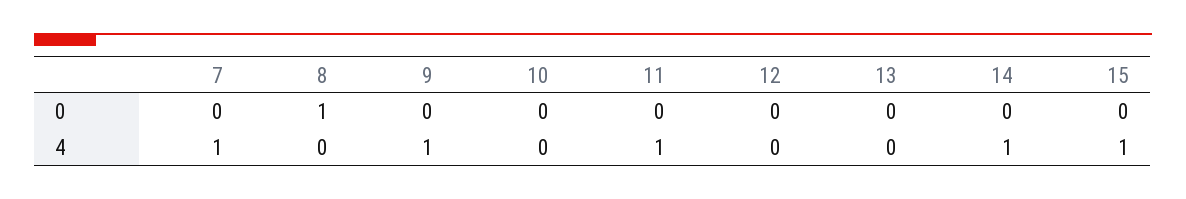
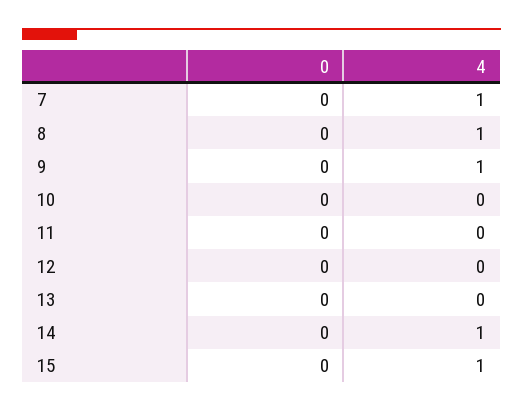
8, 0: 1 -> 0
8, 4: 0 -> 1
11, 4: 1 -> 0

